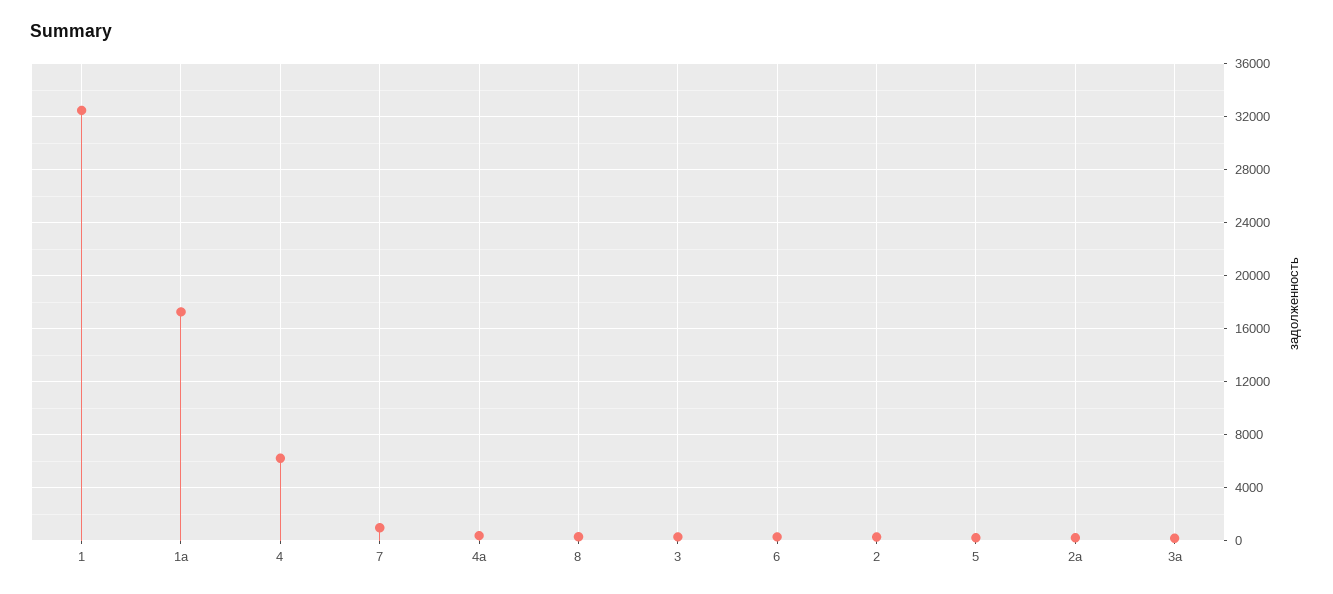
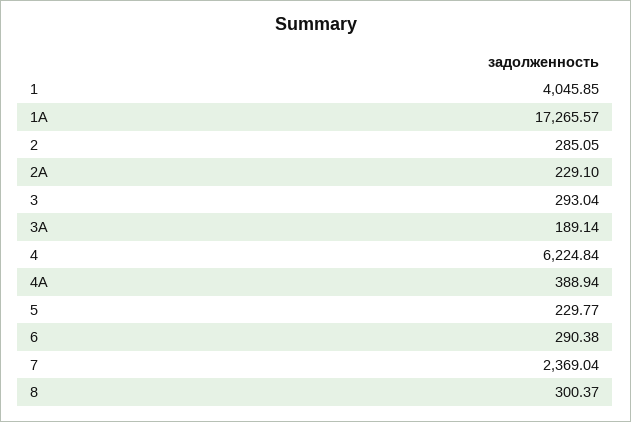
1: 32500 -> 4045.85
7: 1000 -> 2369.04

